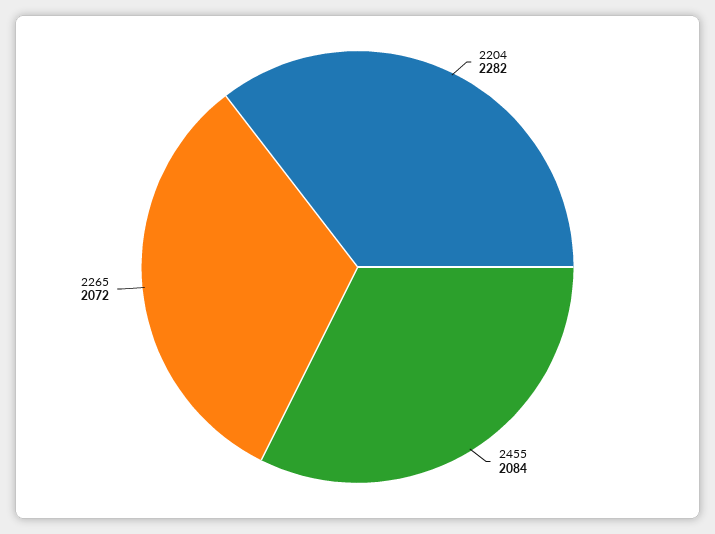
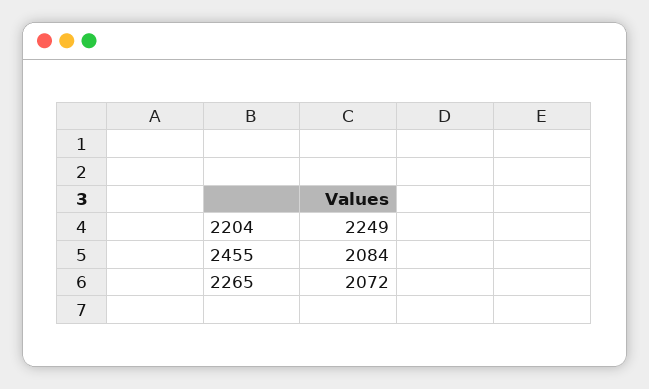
2204: 2282 -> 2249

